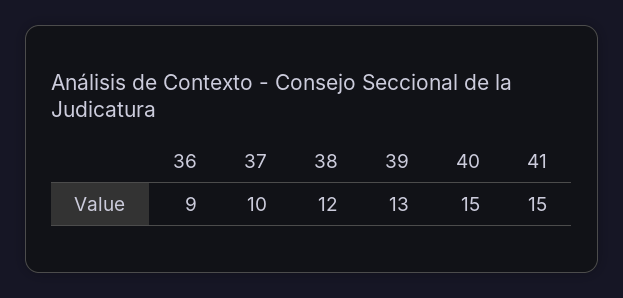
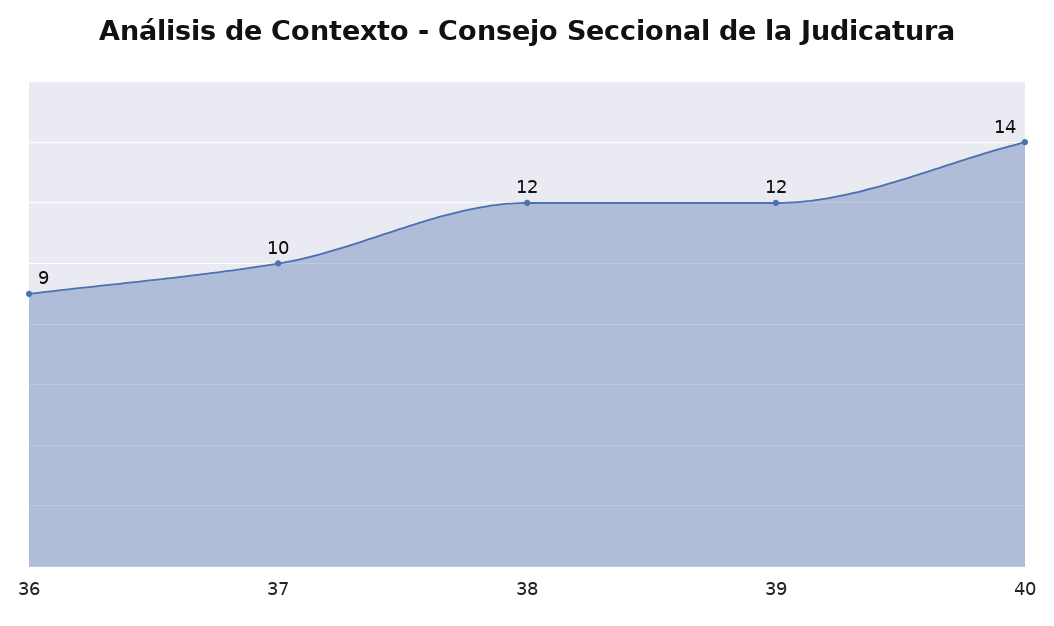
39: 13 -> 12
40: 15 -> 14
41: 15 -> none

